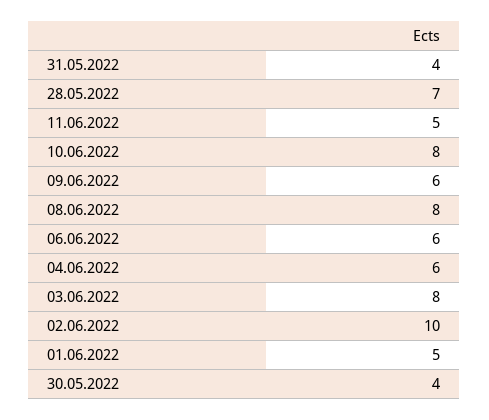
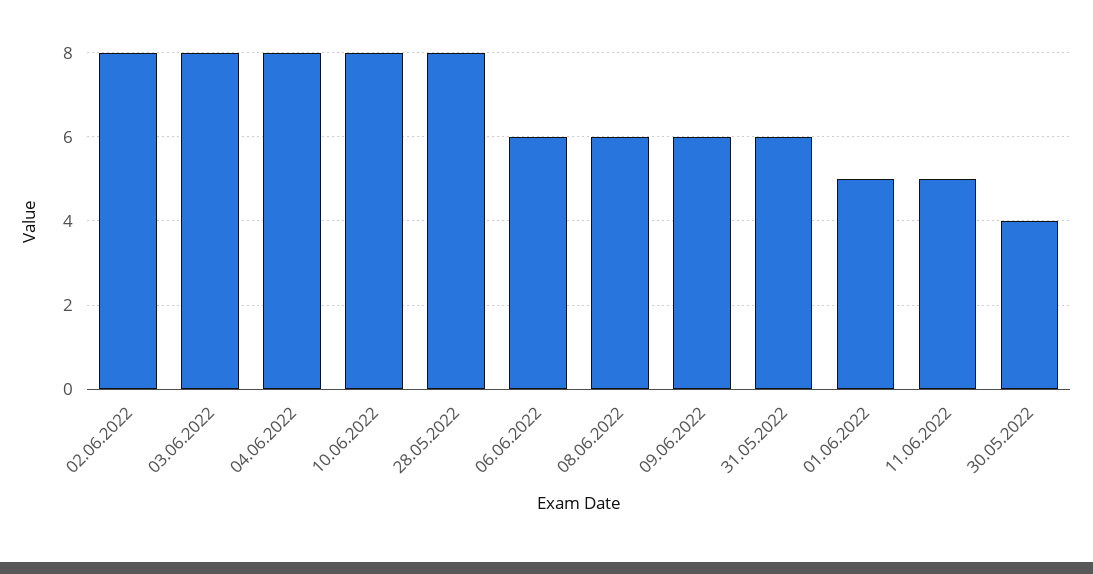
31.05.2022: 4 -> 6
28.05.2022: 7 -> 8
08.06.2022: 8 -> 6
04.06.2022: 6 -> 8
02.06.2022: 10 -> 8

